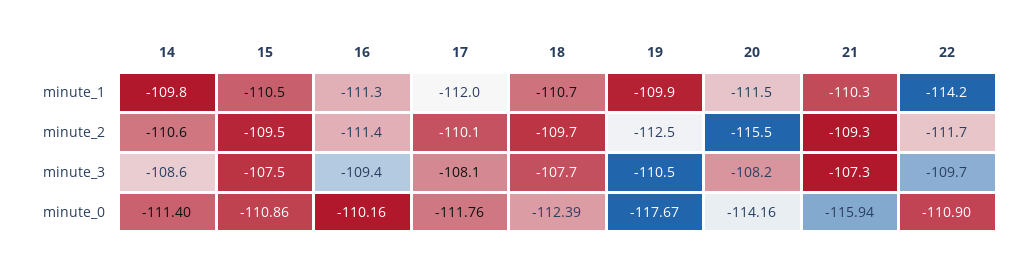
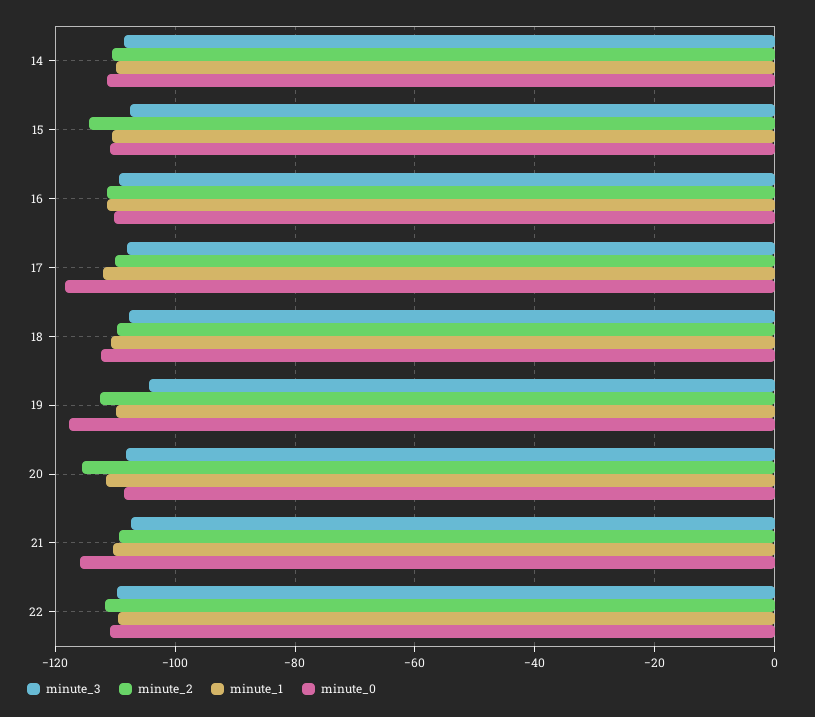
minute_1, 22: -114.2 -> -110
minute_2, 15: -109.5 -> -114
minute_3, 19: -110.5 -> -104
minute_0, 17: -111.76 -> -118
minute_0, 20: -114.16 -> -108

